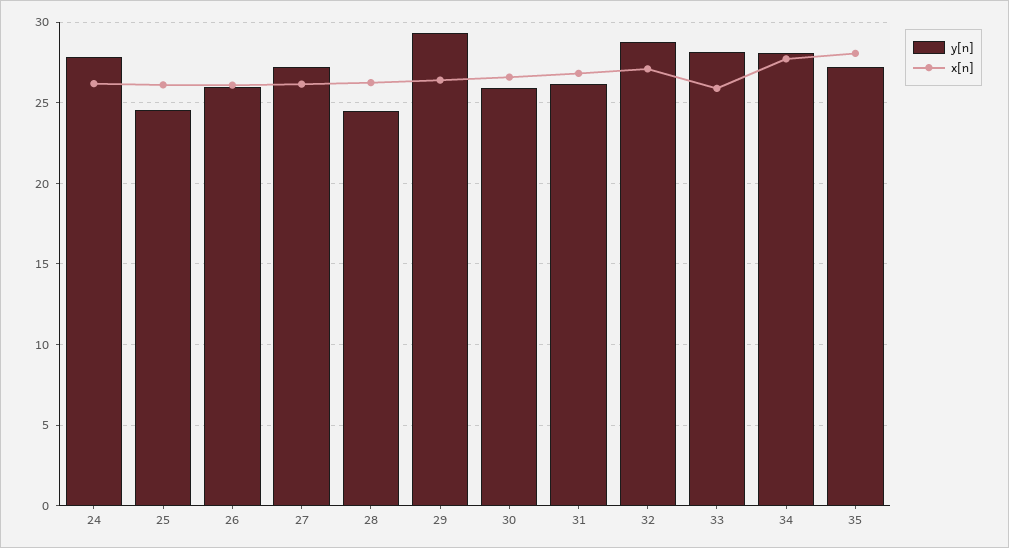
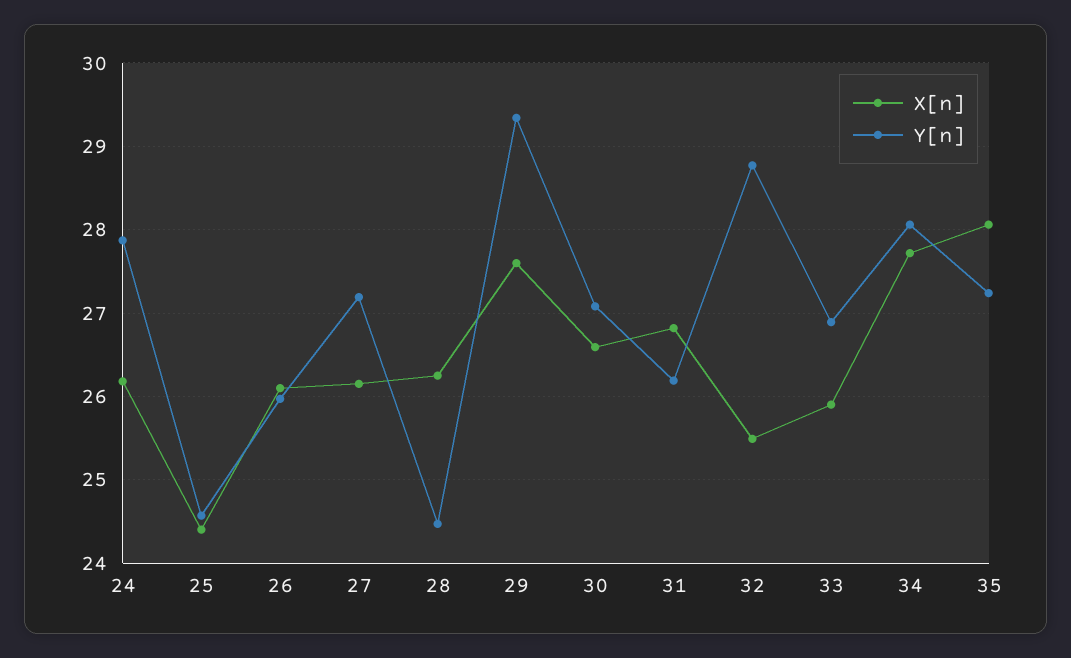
x[n], 25: 26 -> 24.4
x[n], 29: 26.5 -> 27.6
y[n], 30: 26 -> 27.1
x[n], 32: 27 -> 25.5
y[n], 33: 28 -> 26.9

